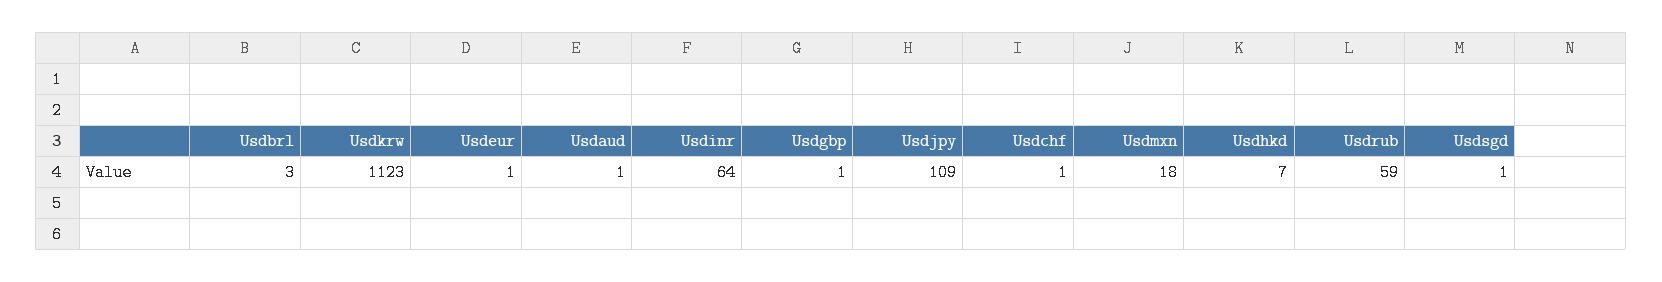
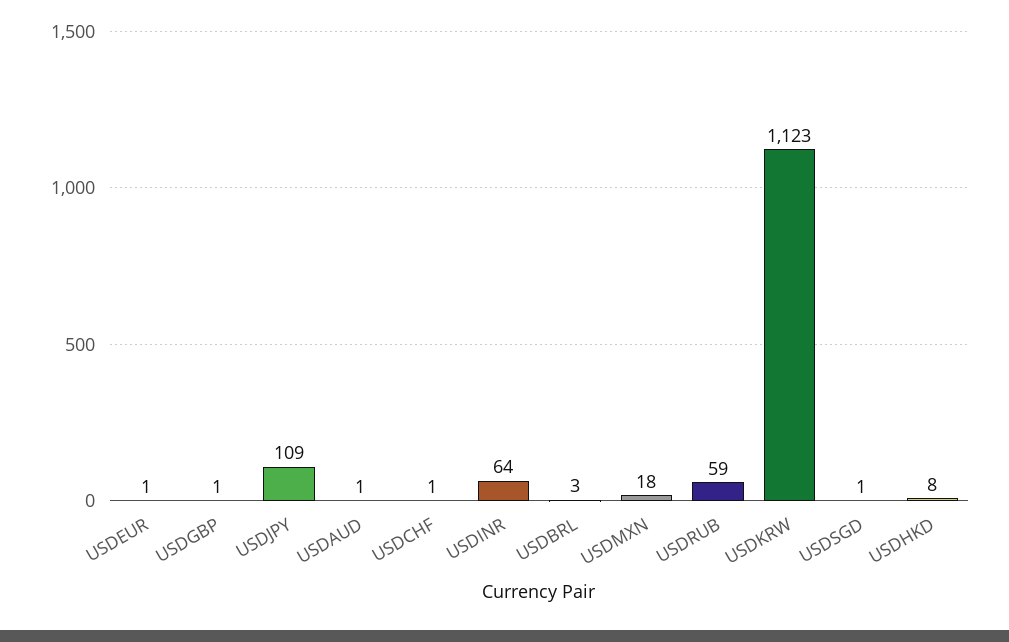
Usdhkd: 7 -> 8

